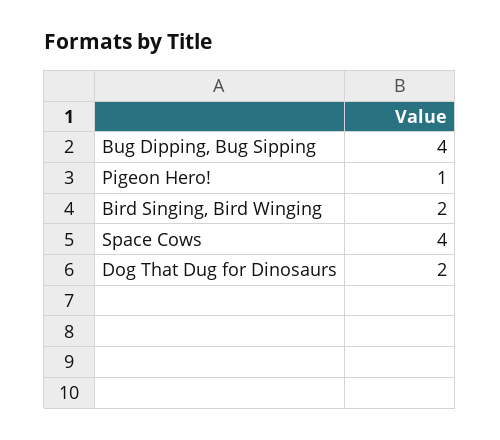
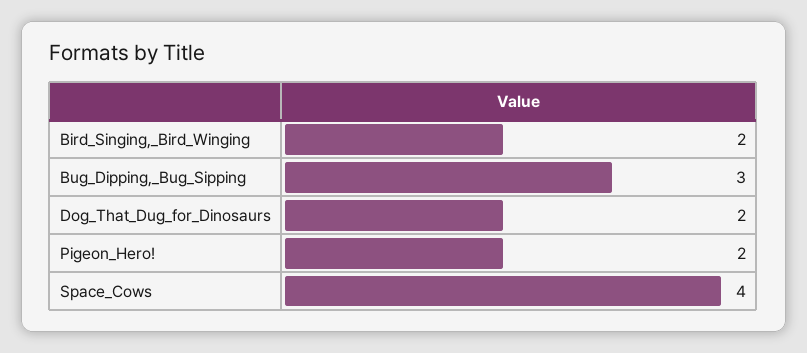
Bug Dipping, Bug Sipping: 4 -> 3
Pigeon Hero!: 1 -> 2

